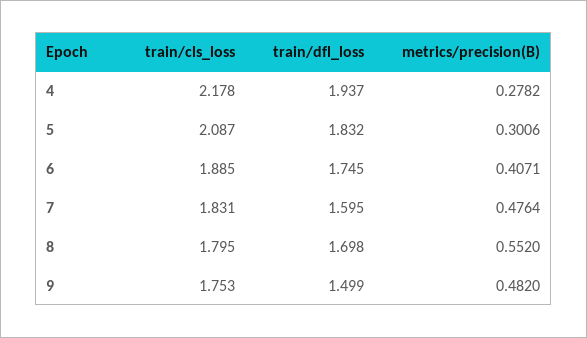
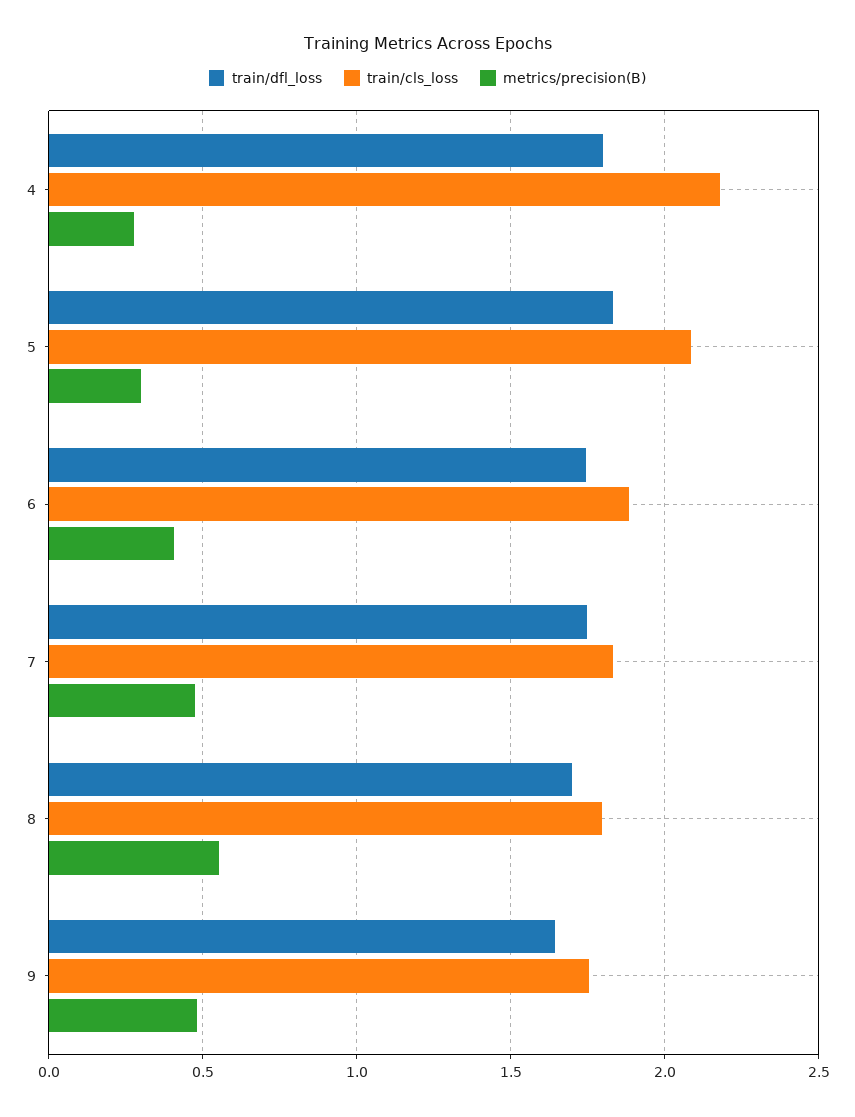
train/dfl_loss, 4: 1.937 -> 1.8
train/dfl_loss, 7: 1.595 -> 1.75
train/dfl_loss, 9: 1.499 -> 1.65

